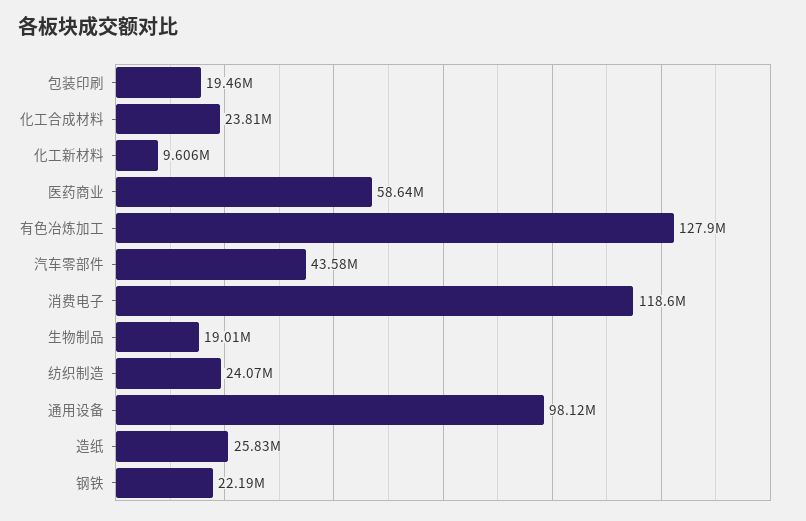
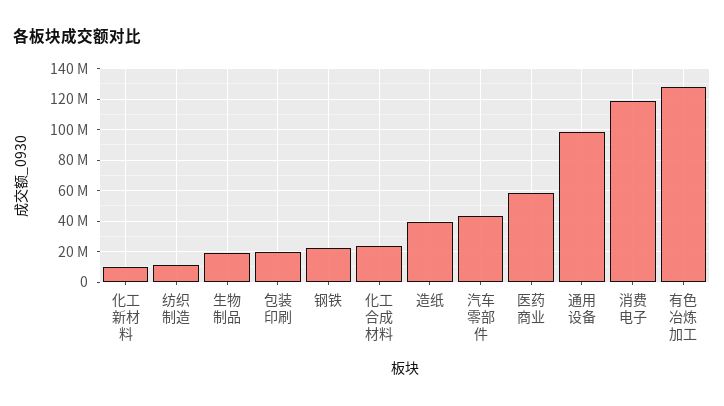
纺织制造: 24070000 -> 10000000
造纸: 25830000 -> 40000000

